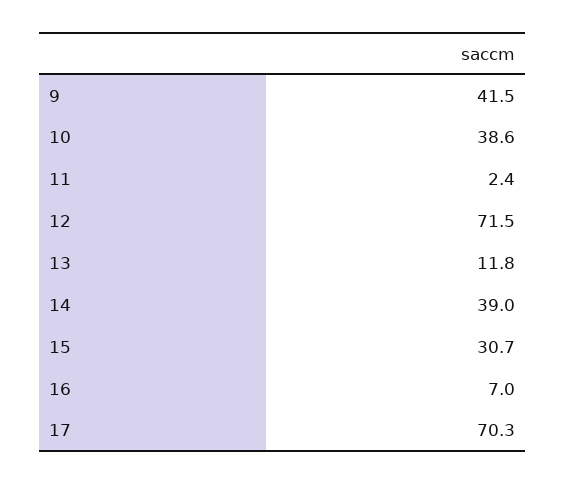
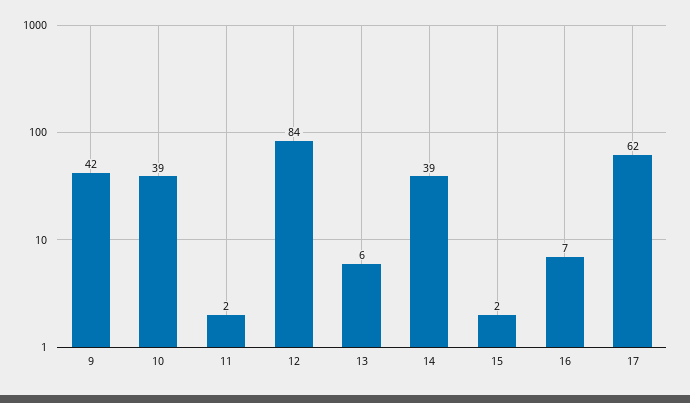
12: 71.5 -> 84
13: 11.8 -> 6
15: 30.7 -> 2
17: 70.3 -> 62

